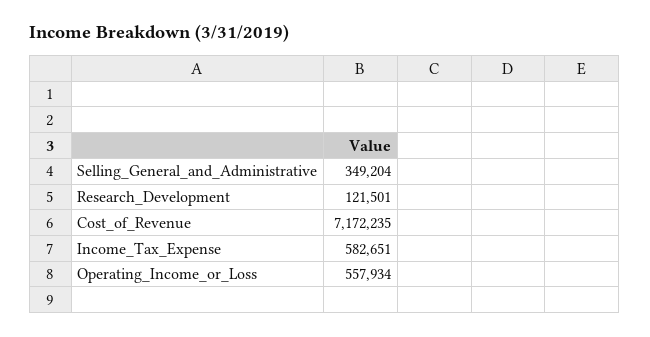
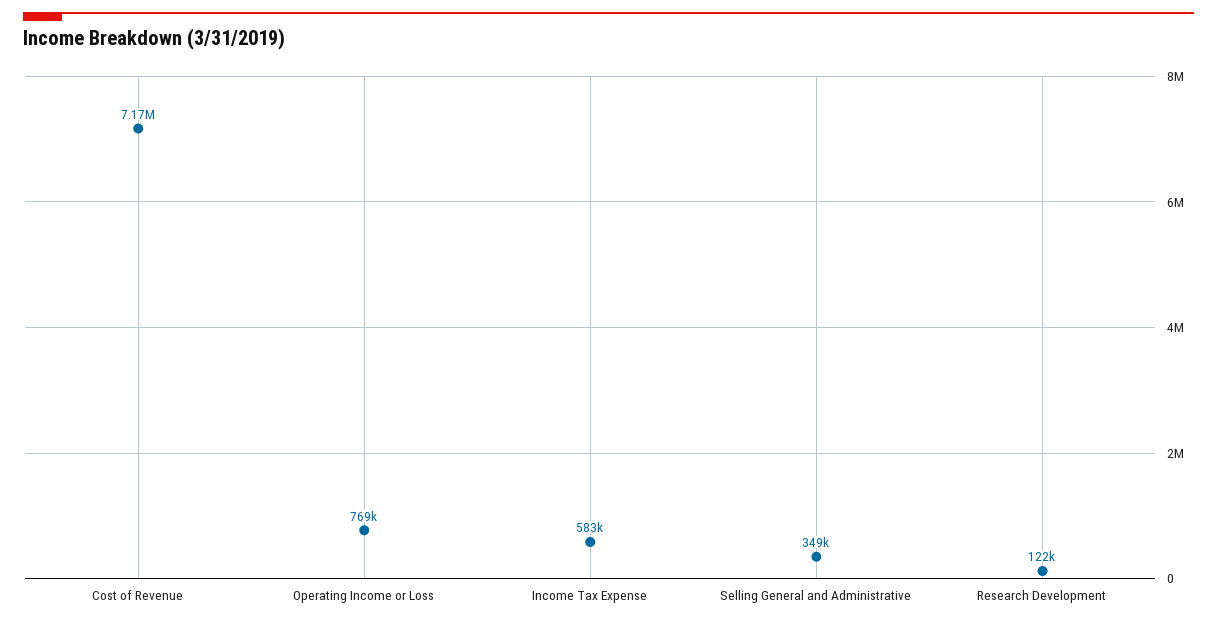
Operating_Income_or_Loss: 557934 -> 769000

